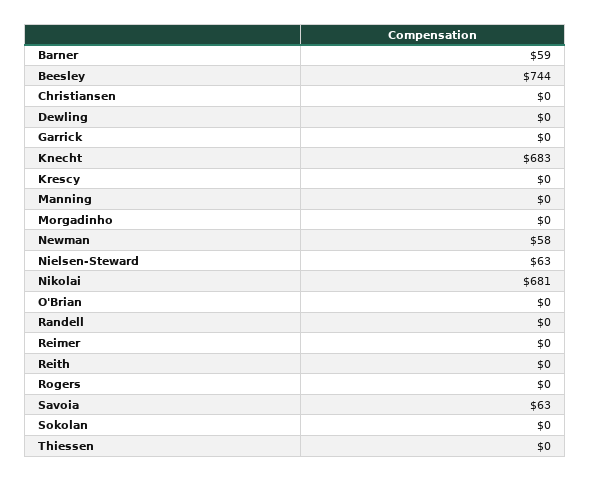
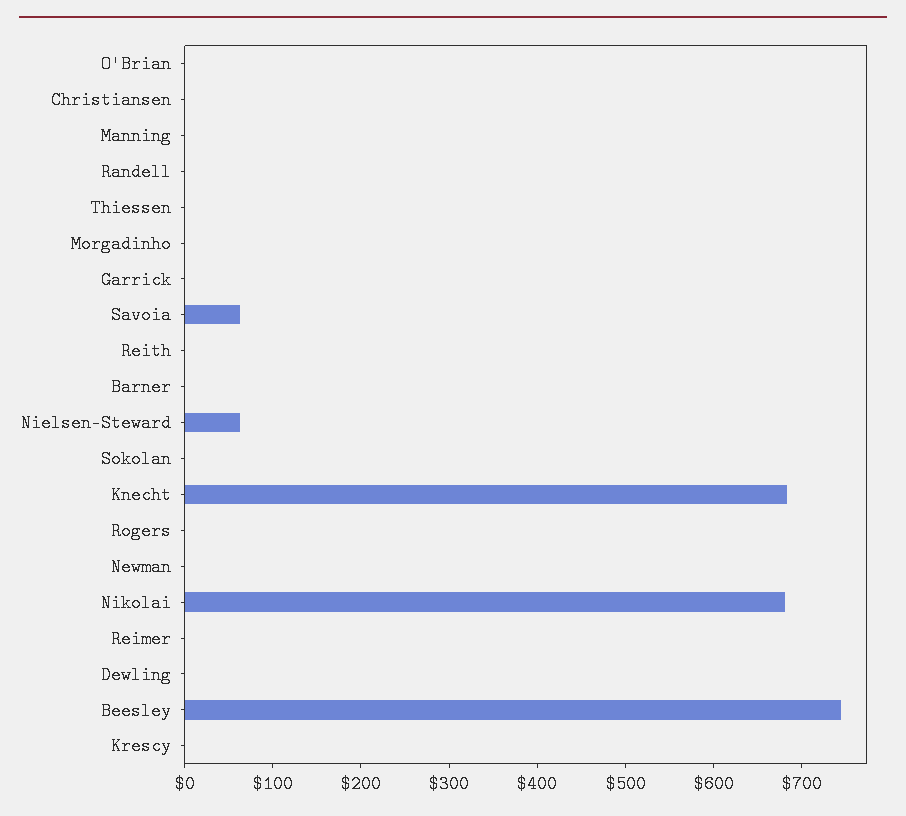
Barner: 59 -> 0
Newman: 58 -> 0

